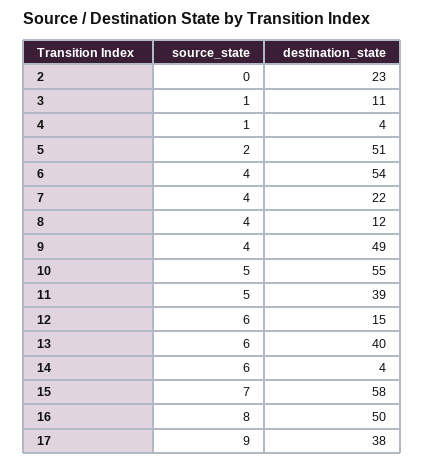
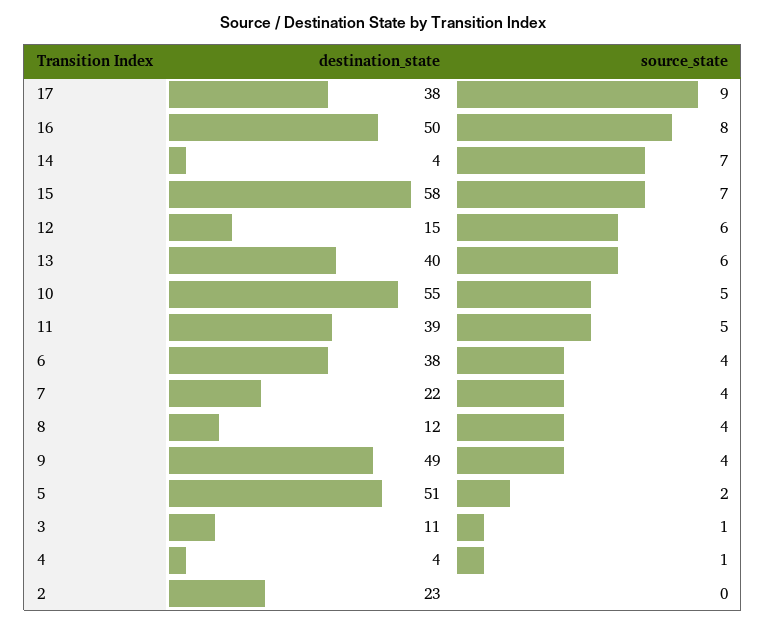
destination_state, 6: 54 -> 38
source_state, 14: 6 -> 7

